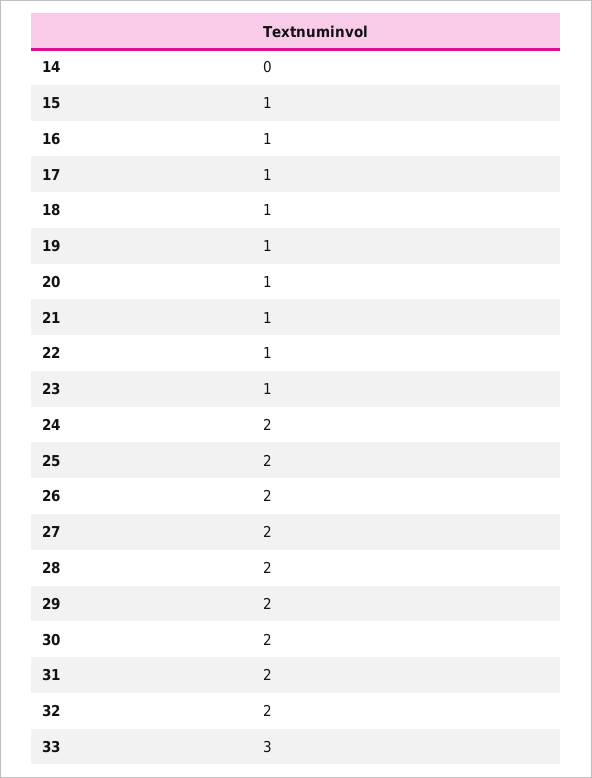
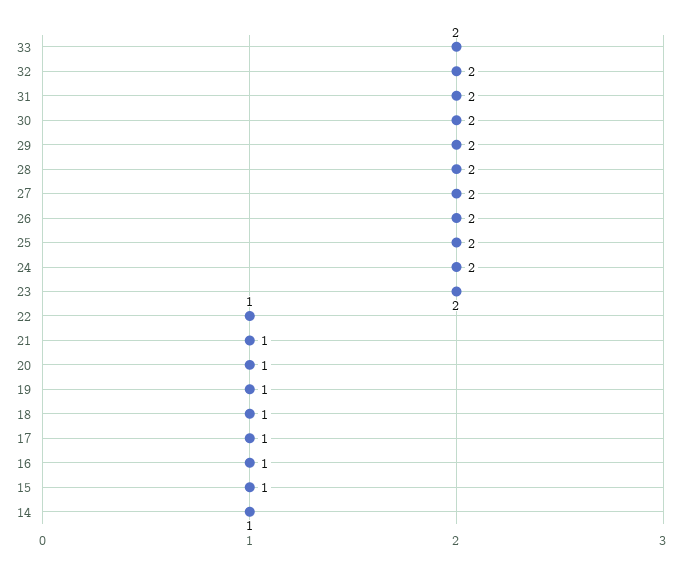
14: 0 -> 1
23: 1 -> 2
33: 3 -> 2

